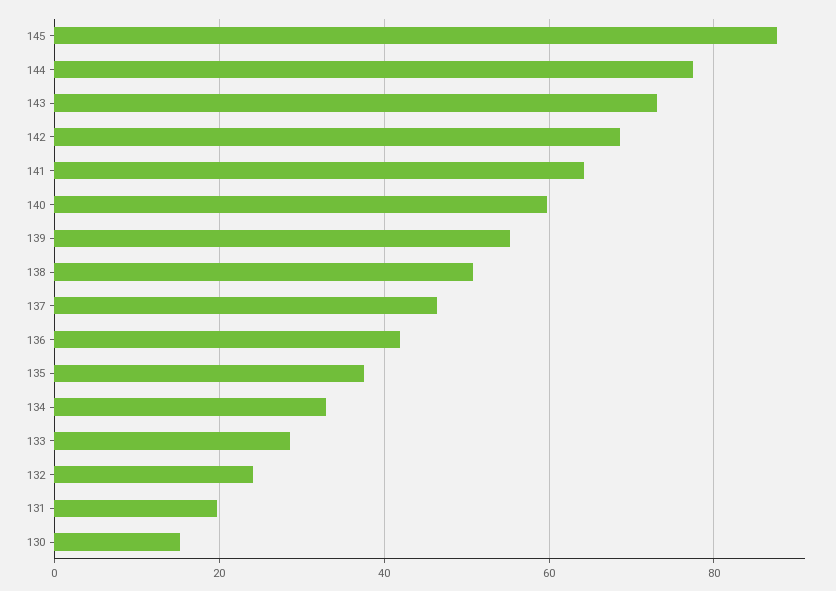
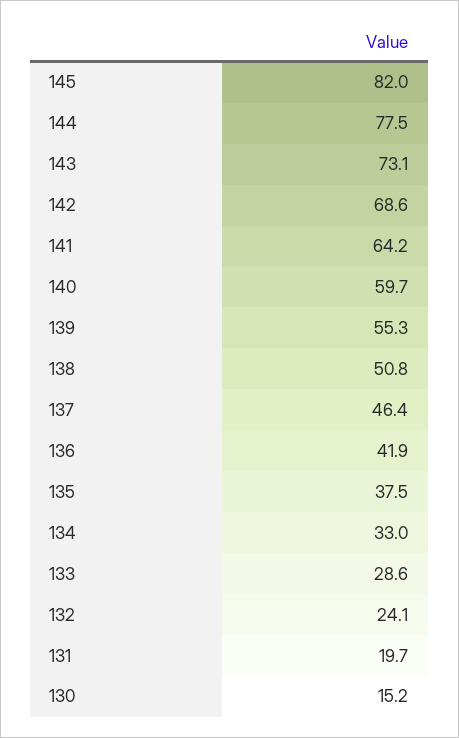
145: 88 -> 82

